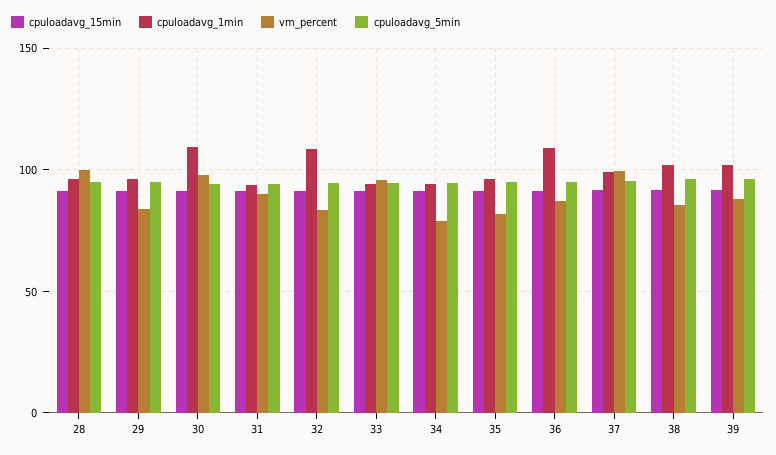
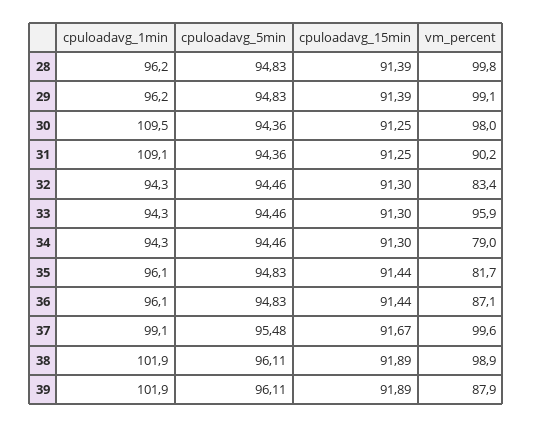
vm_percent, 29: 85 -> 99.1
cpuloadavg_1min, 31: 95 -> 109.1
cpuloadavg_1min, 32: 110 -> 94.3
cpuloadavg_1min, 36: 110 -> 96.1
vm_percent, 38: 85 -> 98.9

